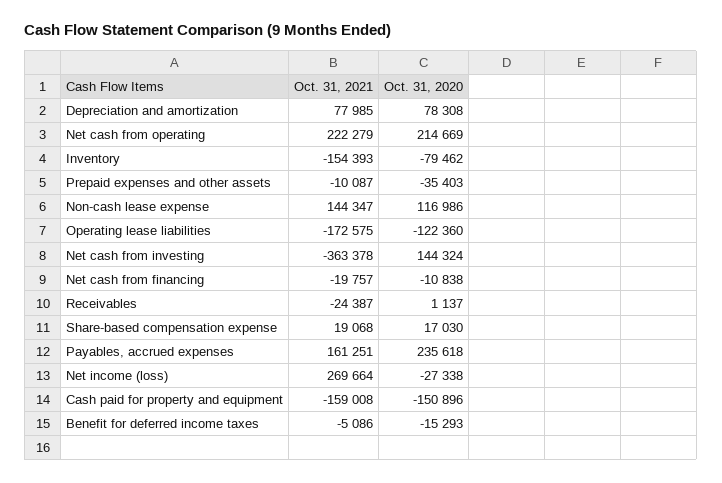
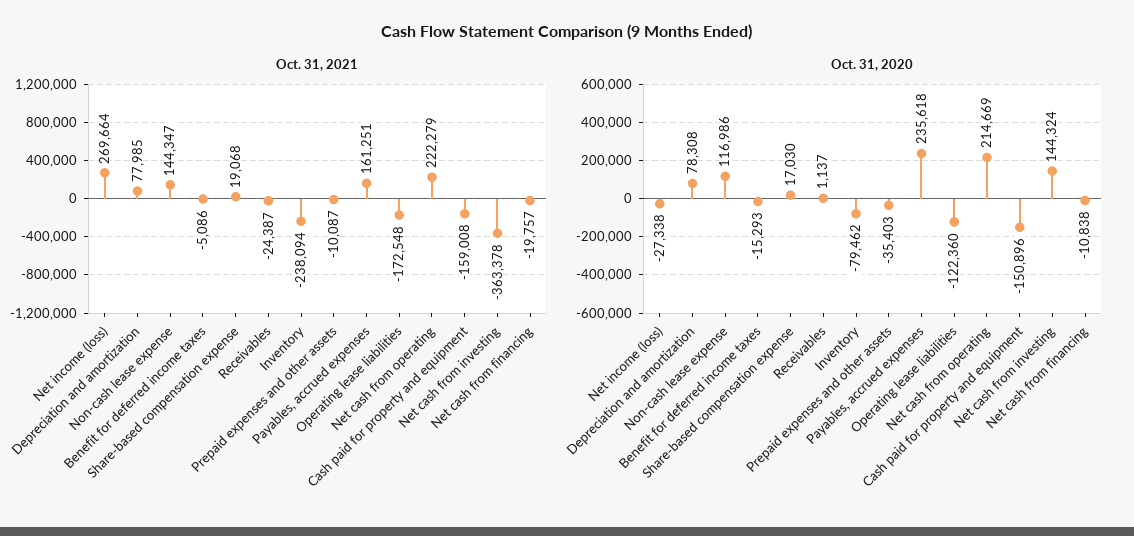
Oct. 31, 2021, Inventory: -154393 -> -238094
Oct. 31, 2021, Operating lease liabilities: -172575 -> -172548

